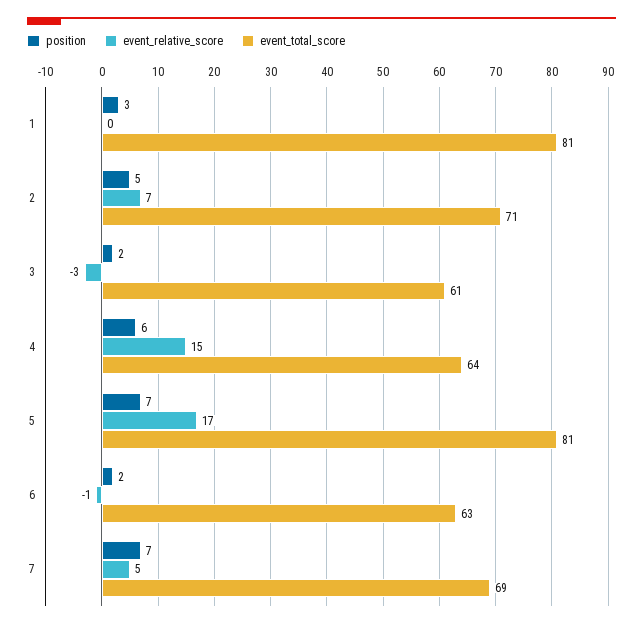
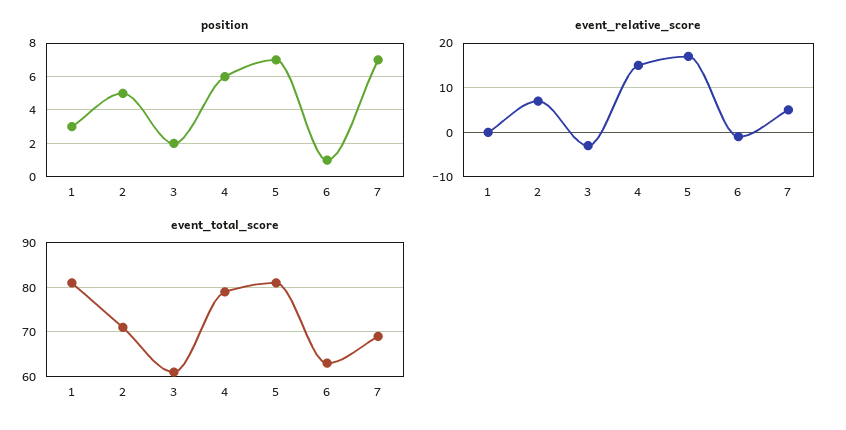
event_total_score, 4: 64 -> 80
position, 6: 2 -> 1

